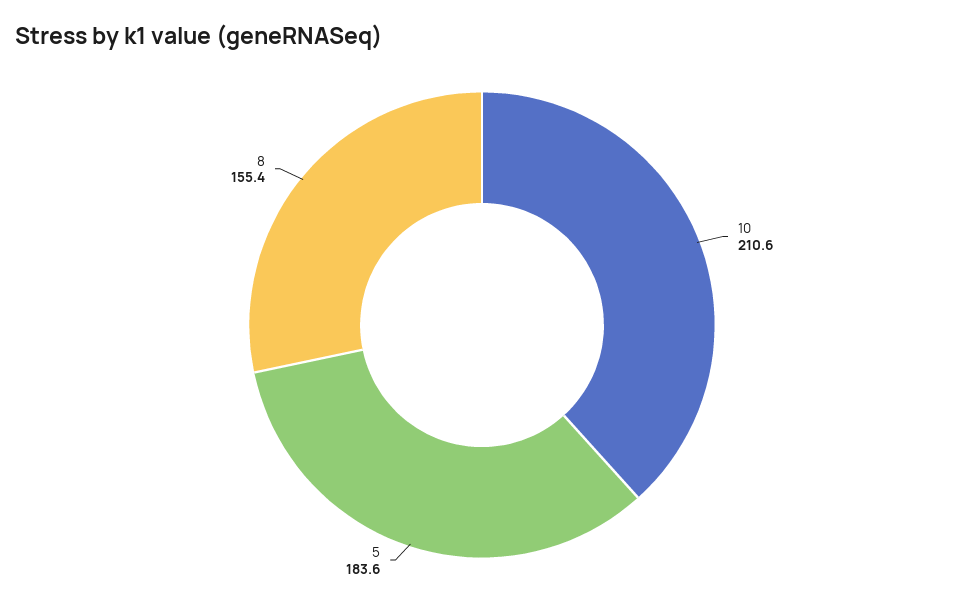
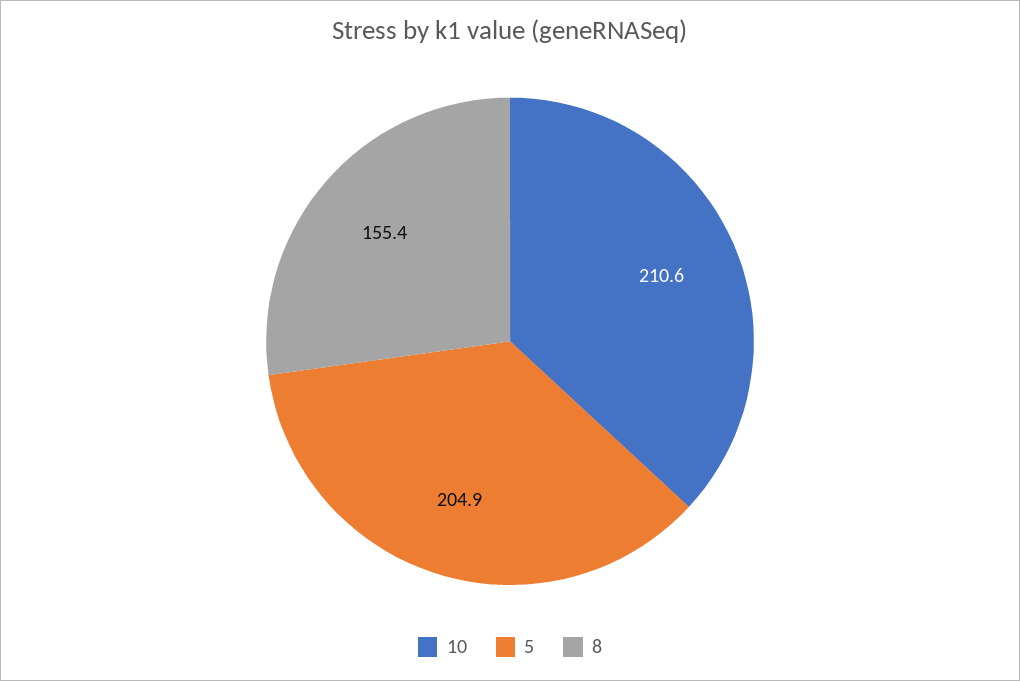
5: 183.6 -> 204.9

